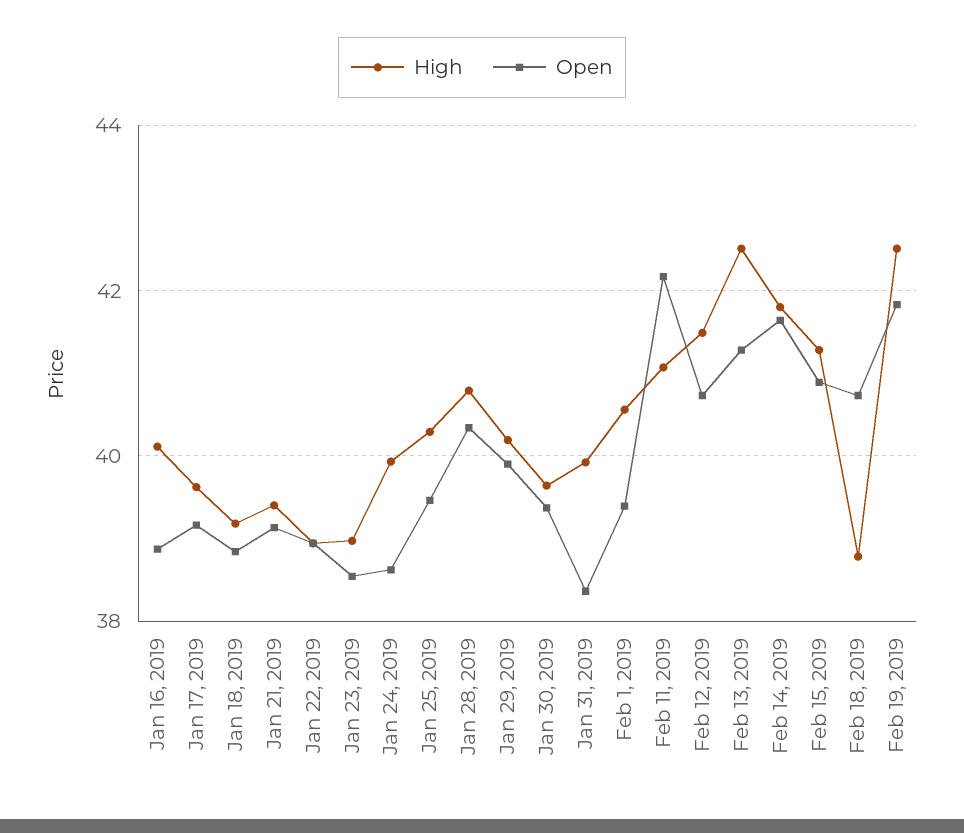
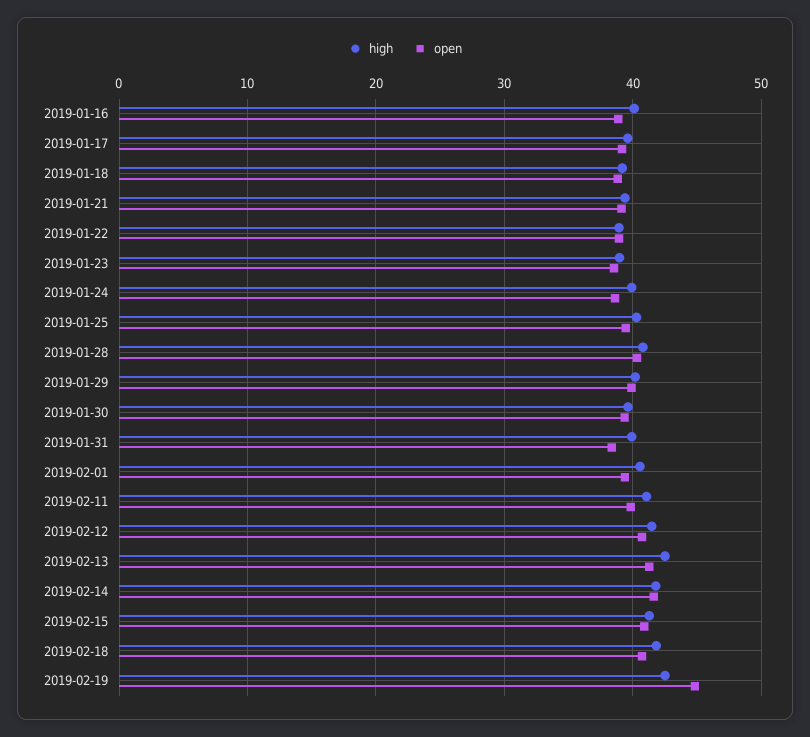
Open, Feb 11, 2019: 42.2 -> 40
High, Feb 18, 2019: 38.8 -> 42
Open, Feb 19, 2019: 41.8 -> 45

